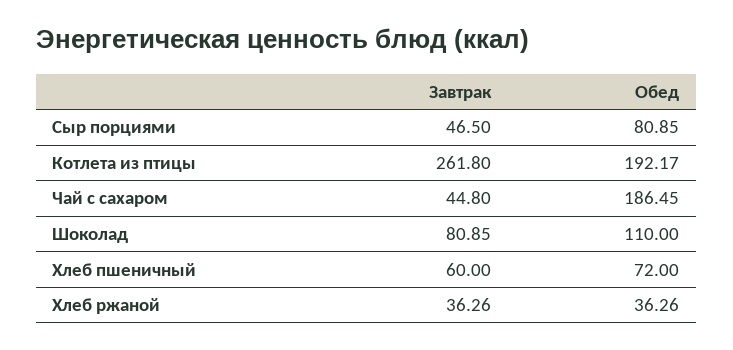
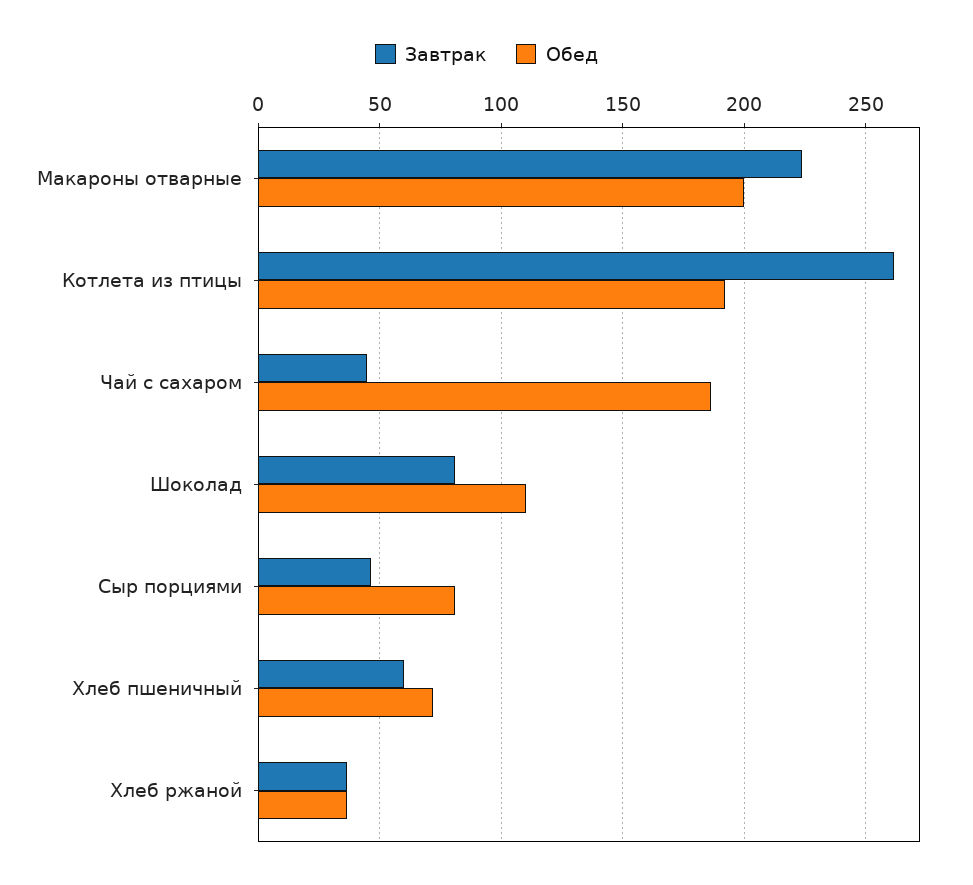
Завтрак, Макароны отварные: none -> 225
Обед, Макароны отварные: none -> 200

